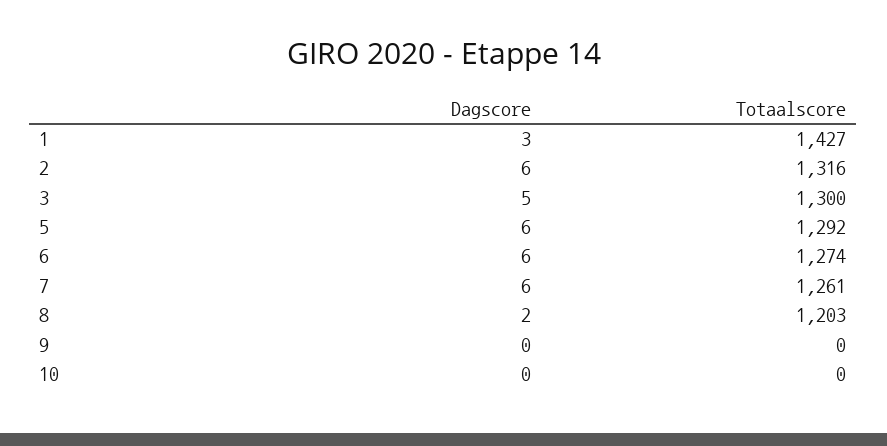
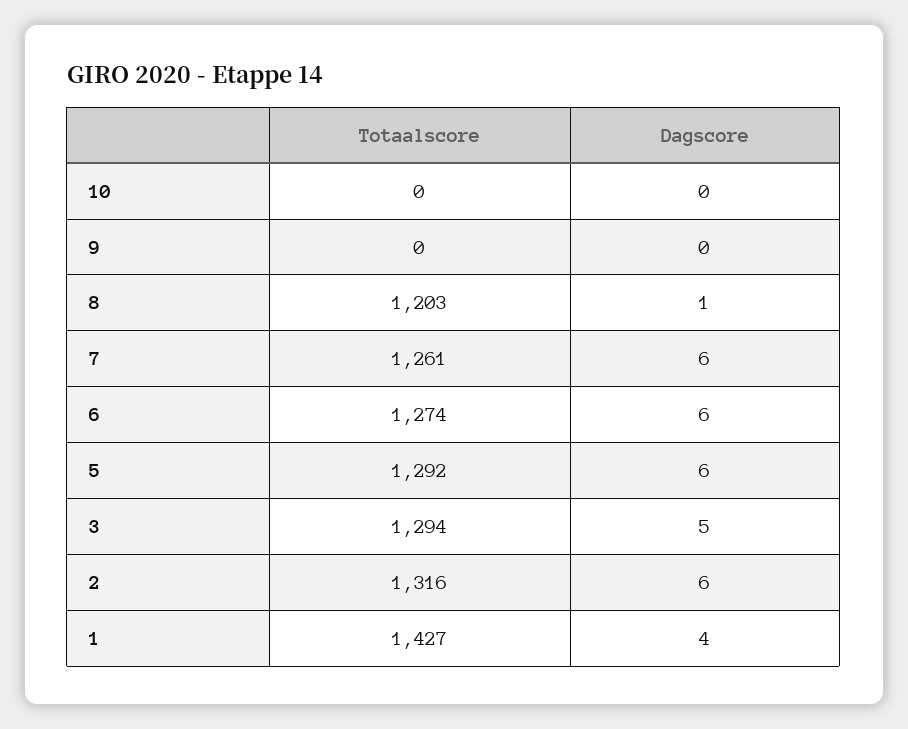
Dagscore, 1: 3 -> 4
Totaalscore, 3: 1300 -> 1294
Dagscore, 8: 2 -> 1

